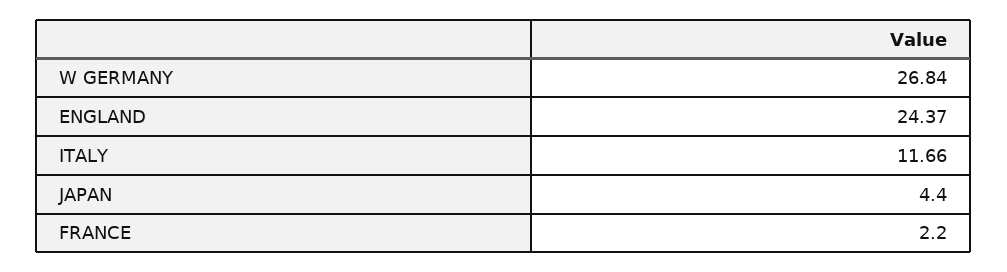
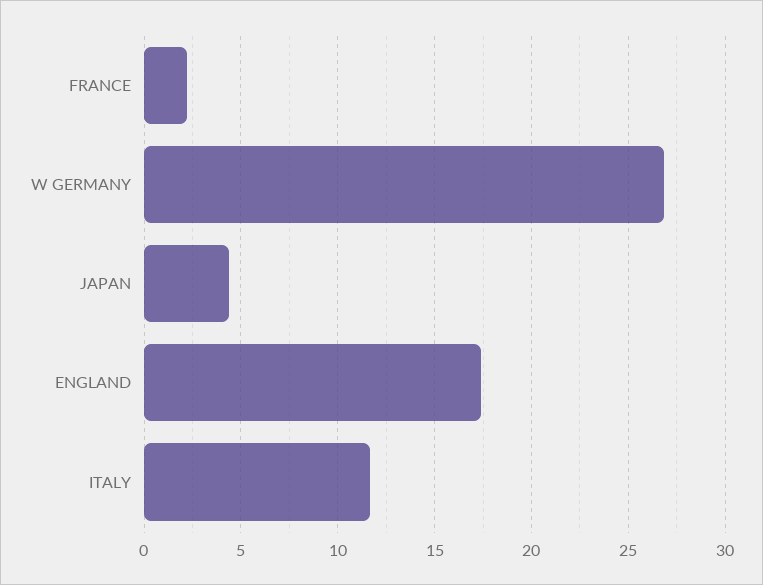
ENGLAND: 24.37 -> 17.5

